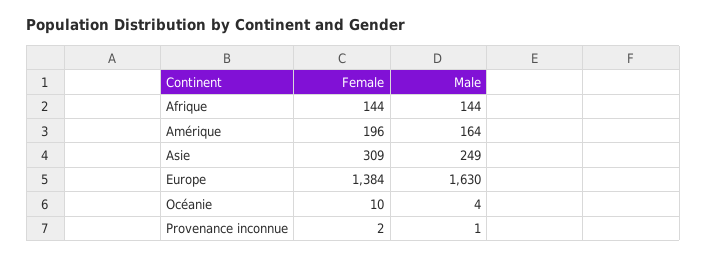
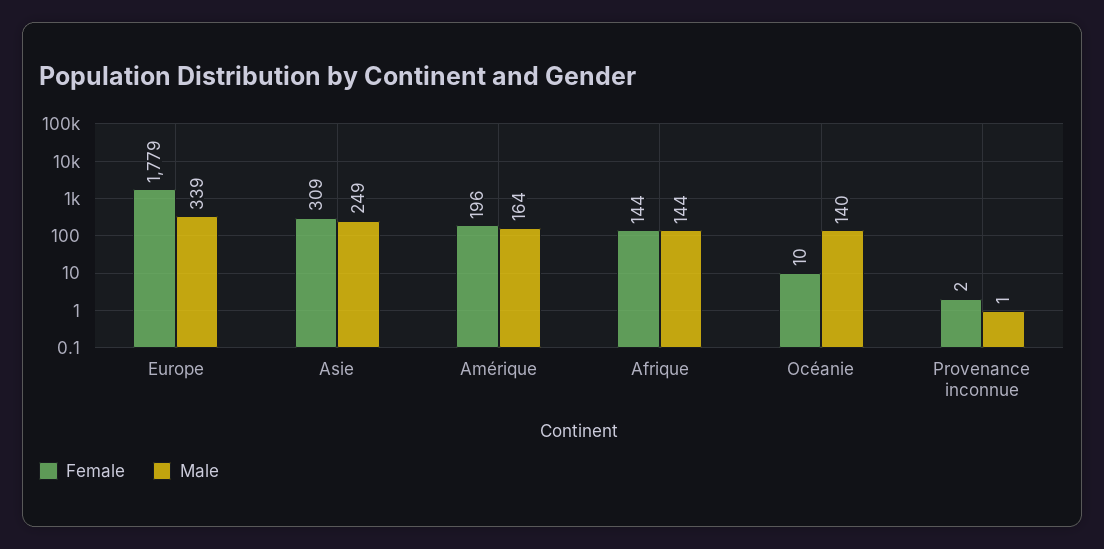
Female, Europe: 1384 -> 1779
Male, Europe: 1630 -> 339
Male, Océanie: 4 -> 140

